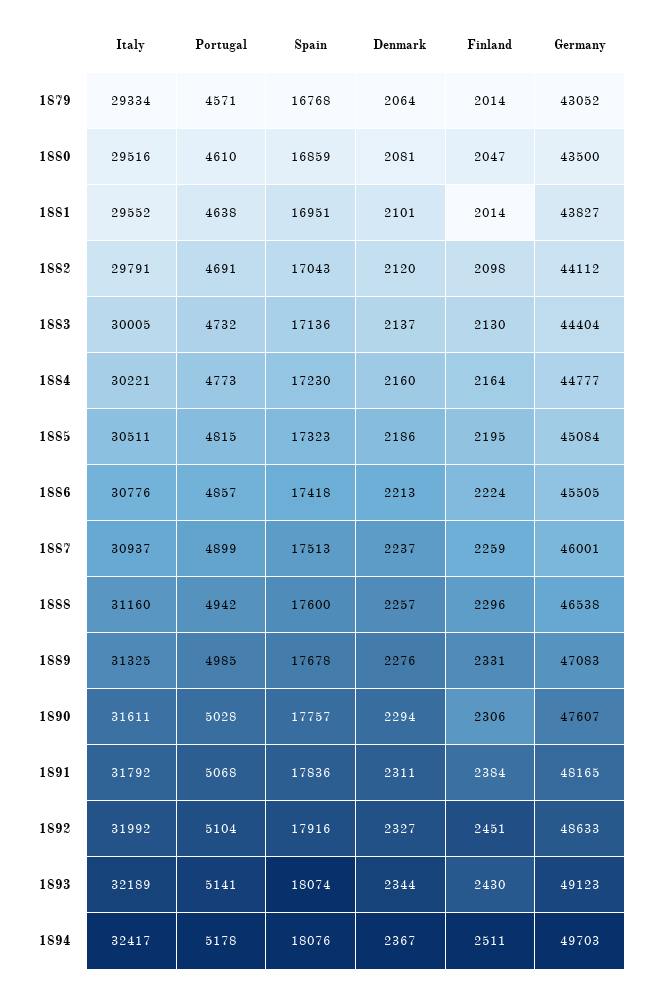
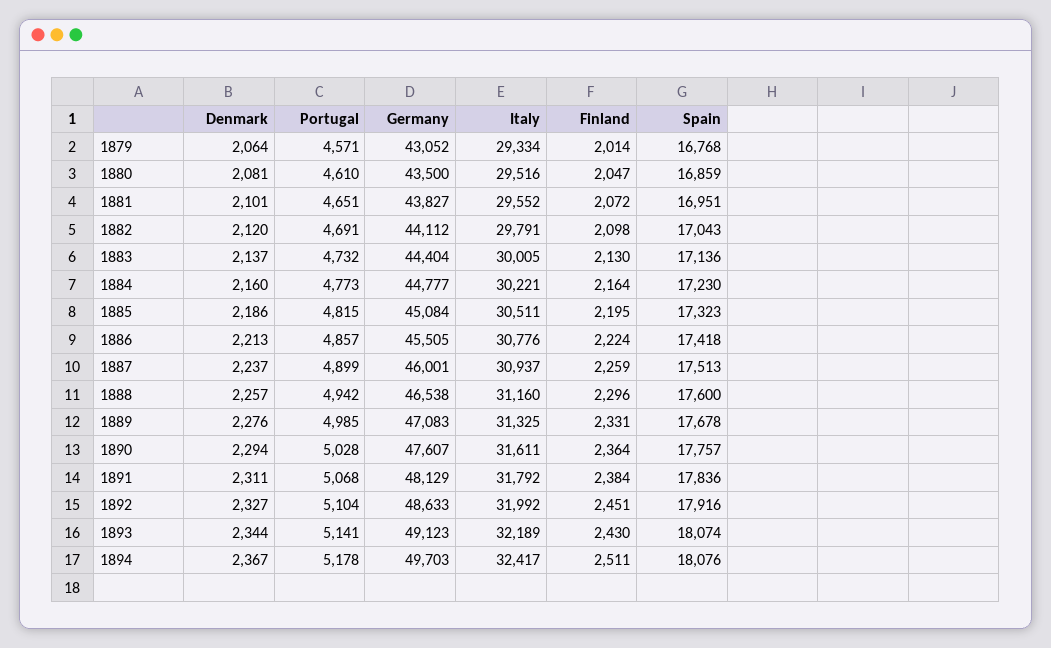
Portugal, 1881: 4638 -> 4651
Finland, 1881: 2014 -> 2072
Finland, 1890: 2306 -> 2364
Germany, 1891: 48165 -> 48129

